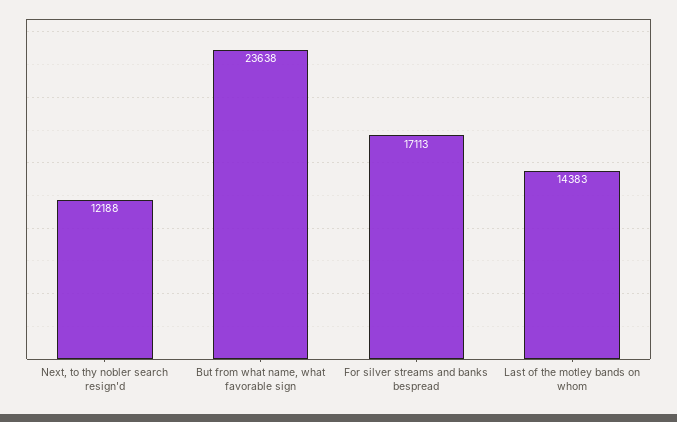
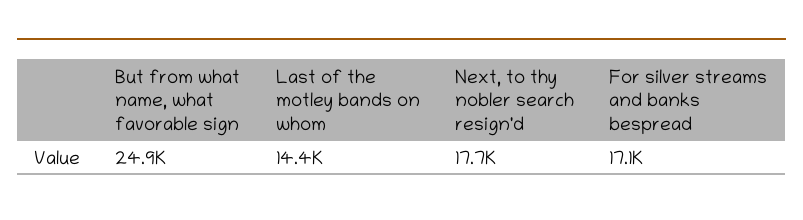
Next, to thy nobler search resign'd: 12188 -> 17700
But from what name, what favorable sign: 23638 -> 24900

